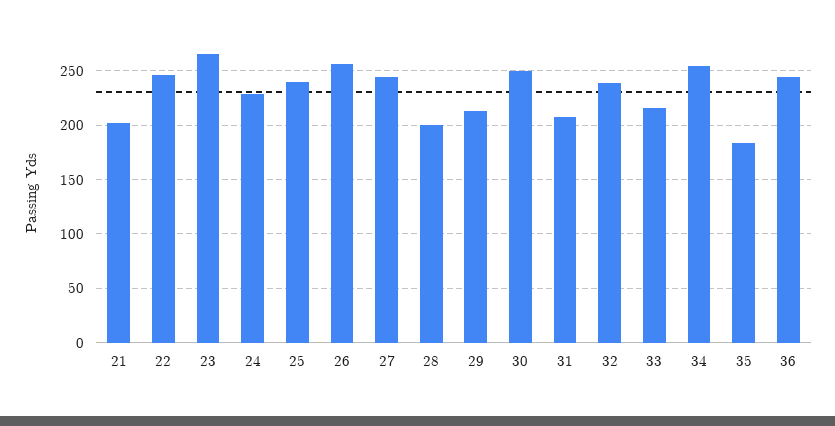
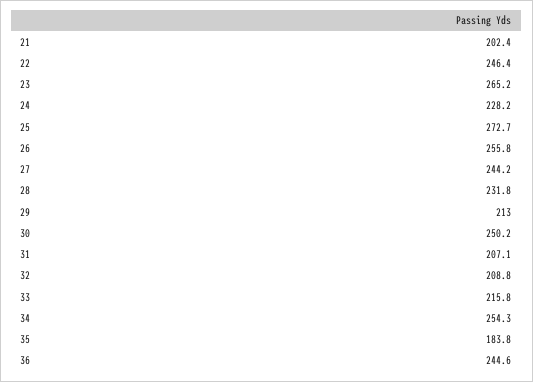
25: 240 -> 272.7
28: 200 -> 231.8
32: 240 -> 208.8

